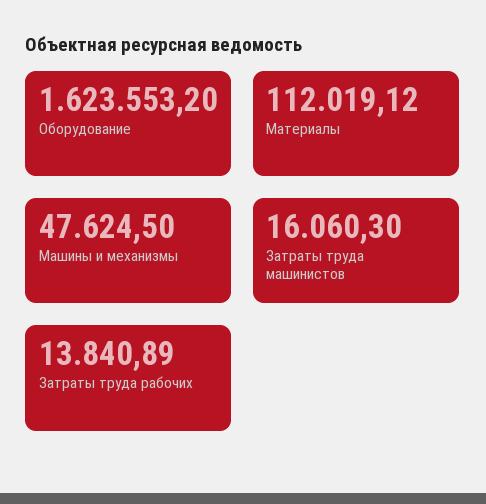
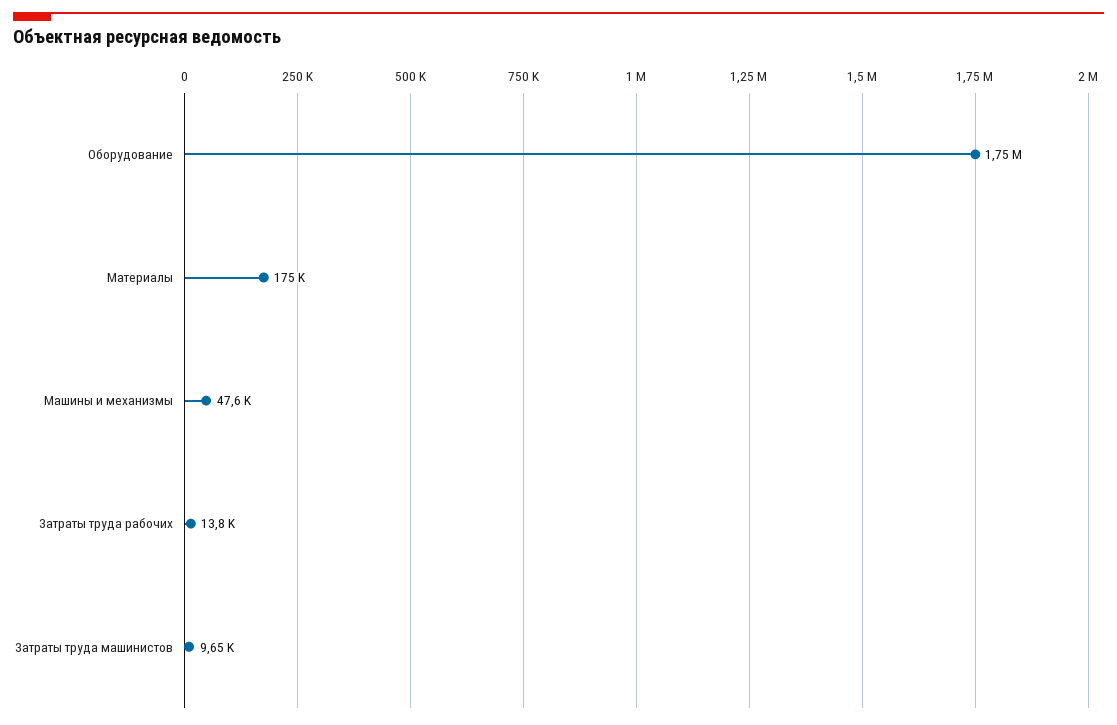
Оборудование: 1623553.2 -> 1750000
Материалы: 112019.12 -> 175000
Затраты труда машинистов: 16060.3 -> 9650

